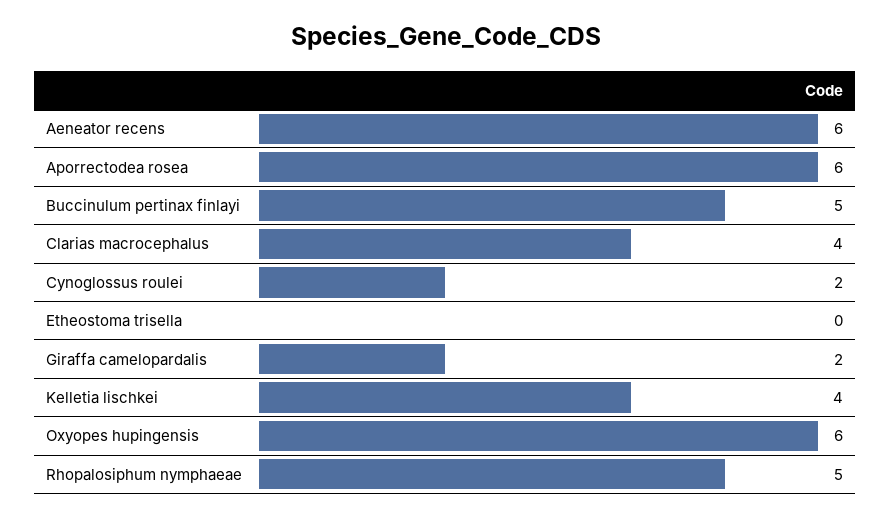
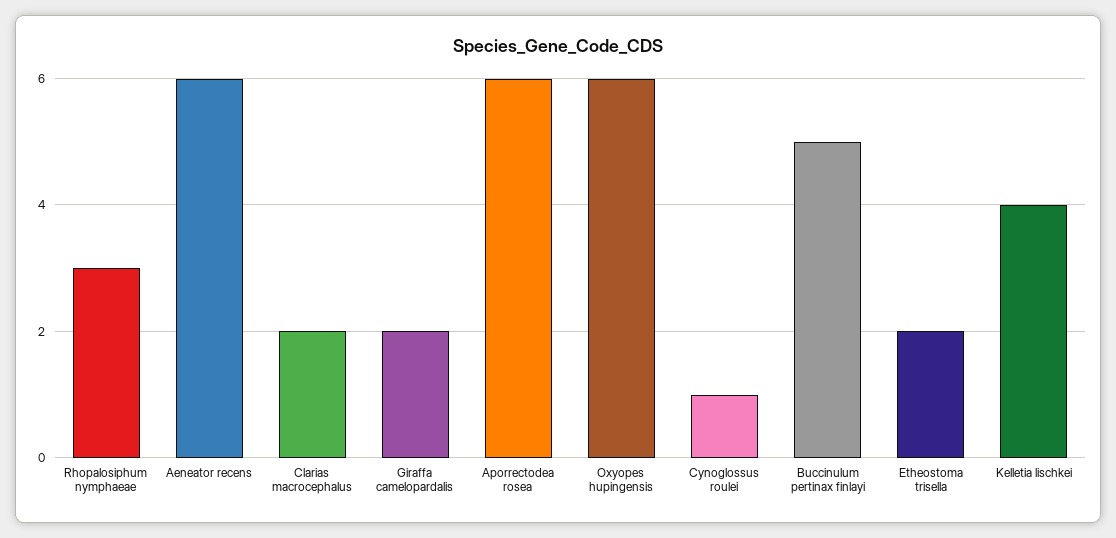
Clarias macrocephalus: 4 -> 2
Cynoglossus roulei: 2 -> 1
Etheostoma trisella: 0 -> 2
Rhopalosiphum nymphaeae: 5 -> 3

